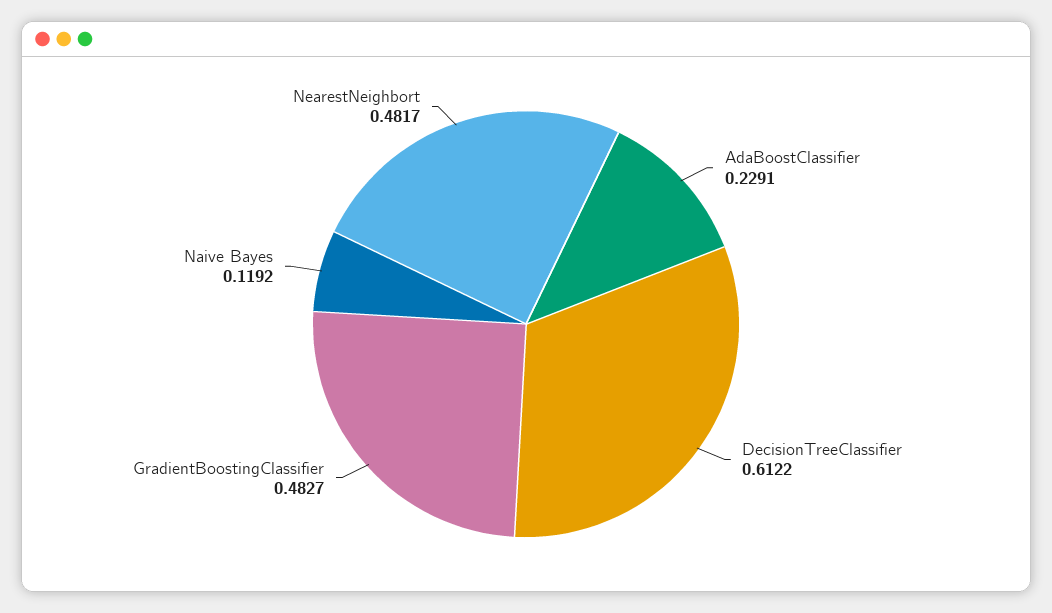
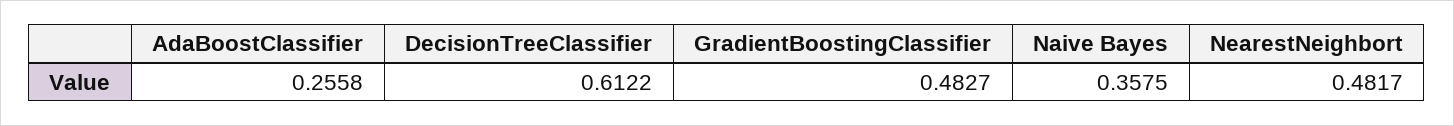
AdaBoostClassifier: 0.2291 -> 0.2558
Naive Bayes: 0.1192 -> 0.3575

